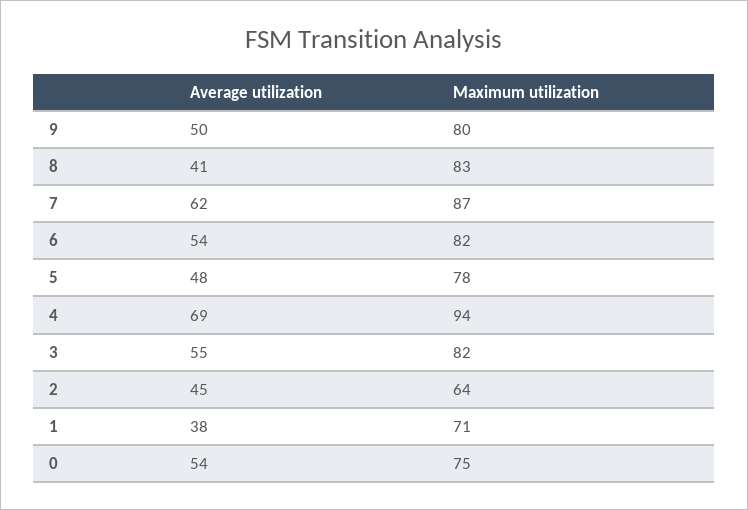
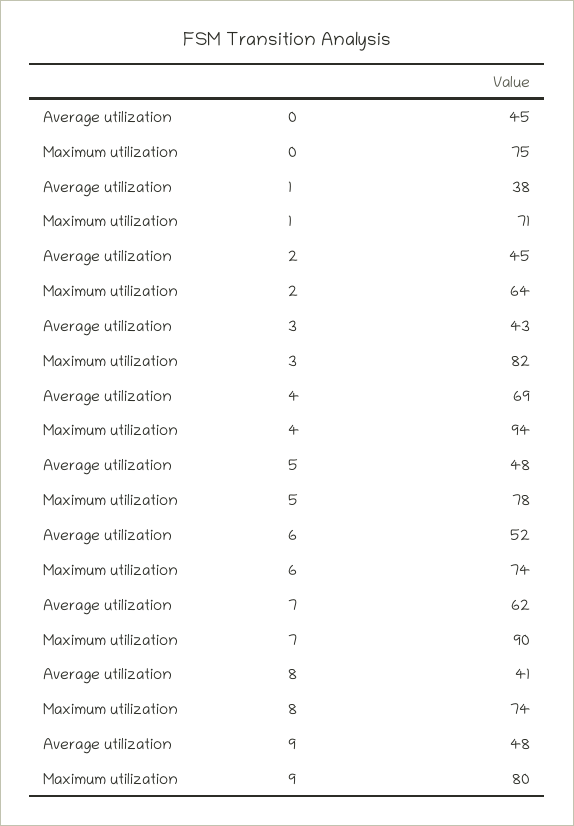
Average utilization, 9: 50 -> 48
Maximum utilization, 8: 83 -> 74
Maximum utilization, 7: 87 -> 90
Average utilization, 6: 54 -> 52
Maximum utilization, 6: 82 -> 74
Average utilization, 3: 55 -> 43
Average utilization, 0: 54 -> 45

